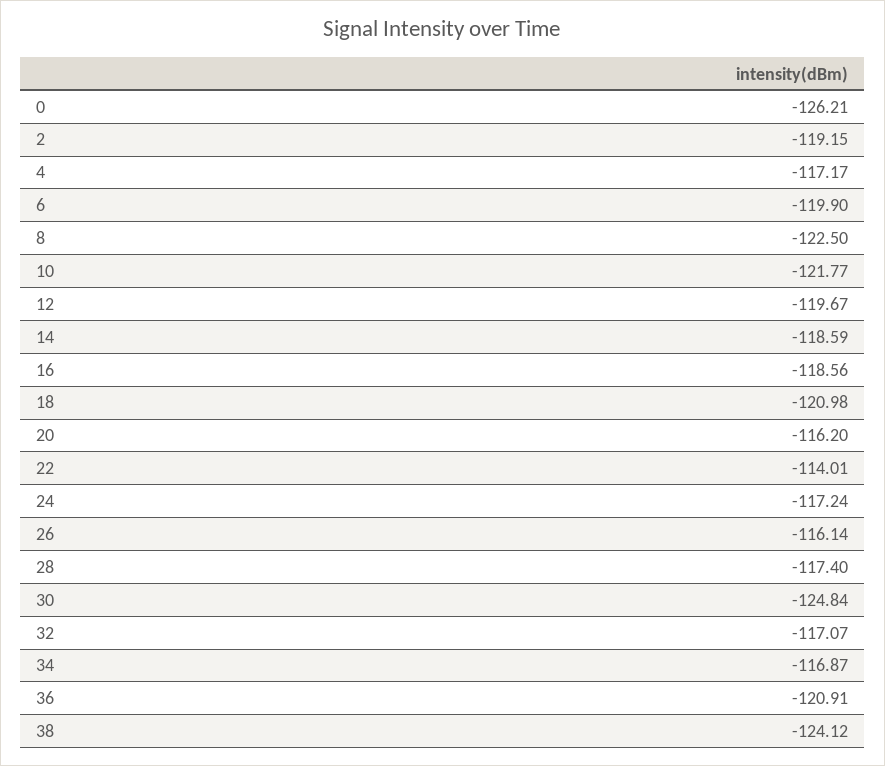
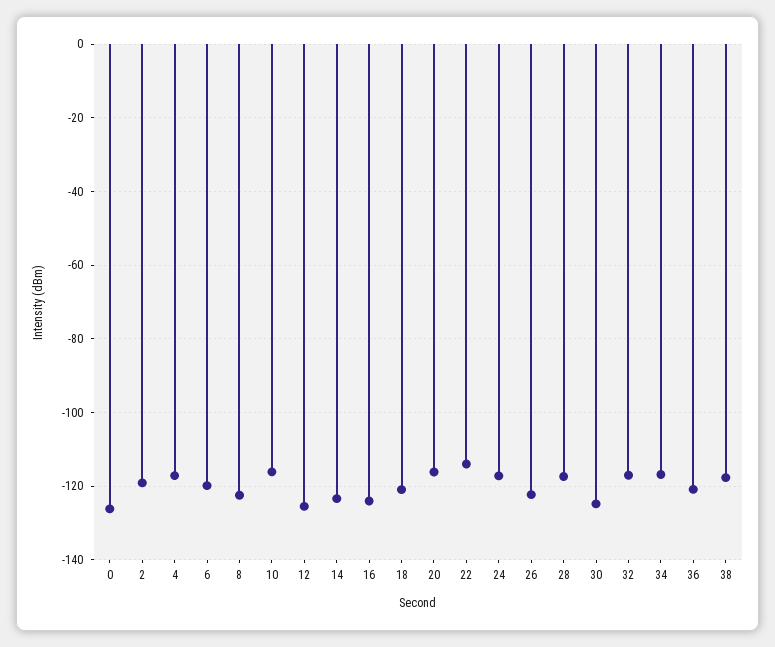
10: -121.77 -> -116
12: -119.67 -> -126
14: -118.59 -> -124
16: -118.56 -> -124
26: -116.14 -> -122
38: -124.12 -> -118

